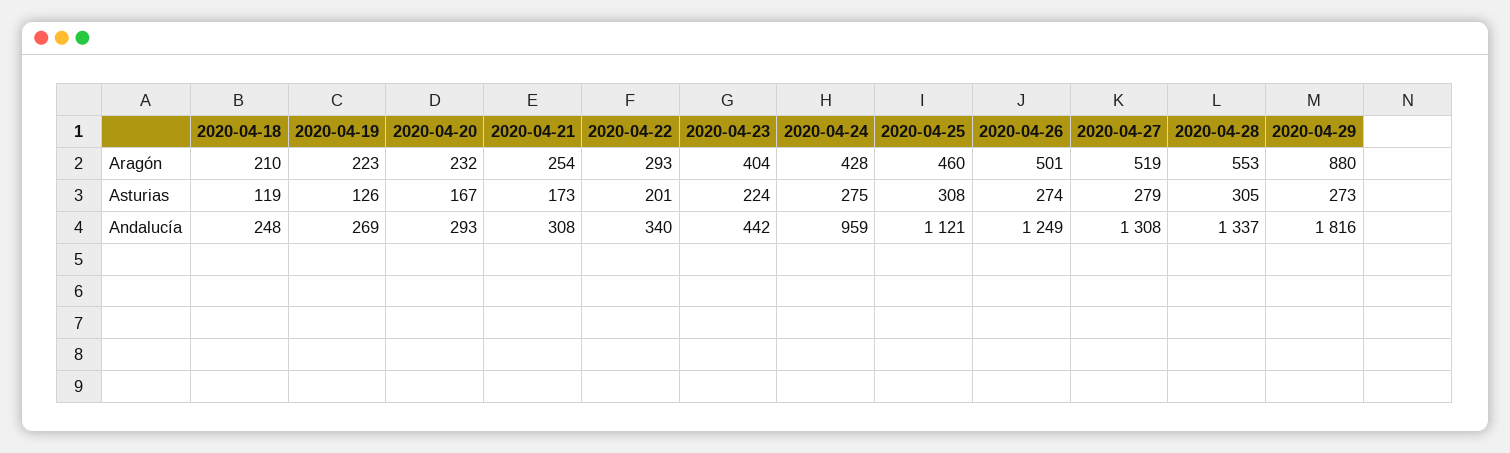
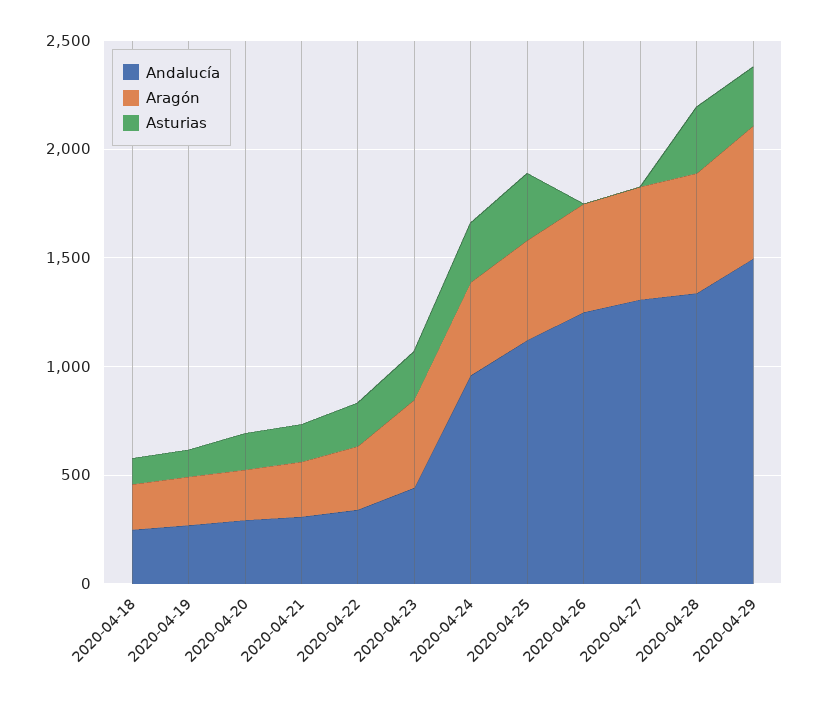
Aragón, 2020-04-29: 880 -> 600
Asturias, 2020-04-26: 274 -> 0
Asturias, 2020-04-27: 279 -> 0
Andalucía, 2020-04-29: 1816 -> 1500

